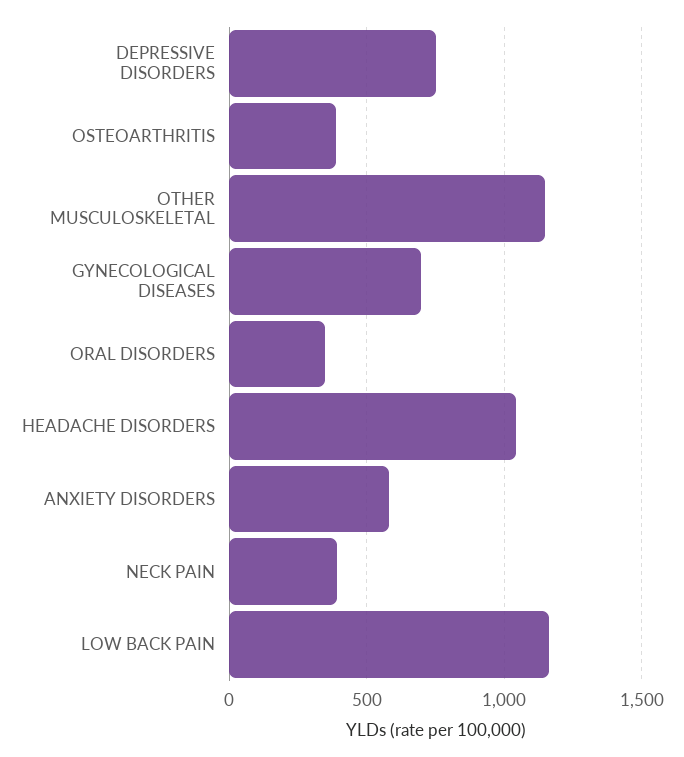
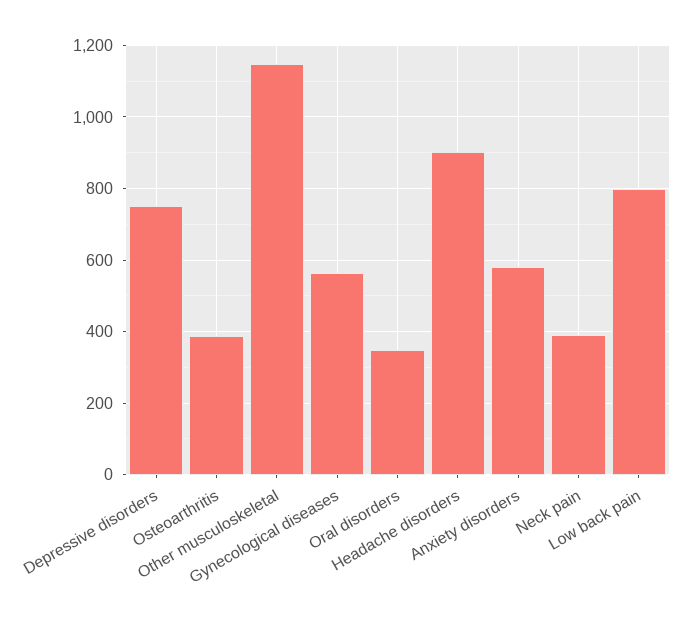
GYNECOLOGICAL DISEASES: 700 -> 560
HEADACHE DISORDERS: 1050 -> 900
LOW BACK PAIN: 1150 -> 800

